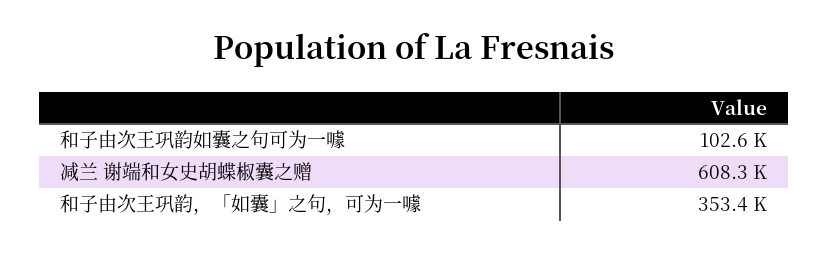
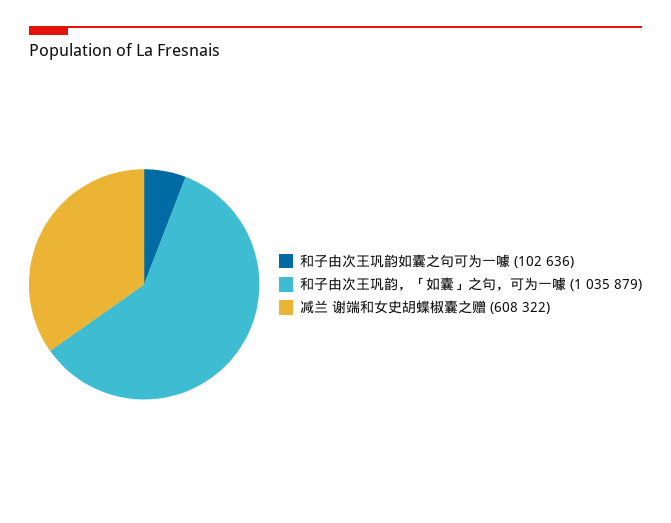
和子由次王巩韵，「如囊」之句，可为一噱: 353400 -> 1035879

